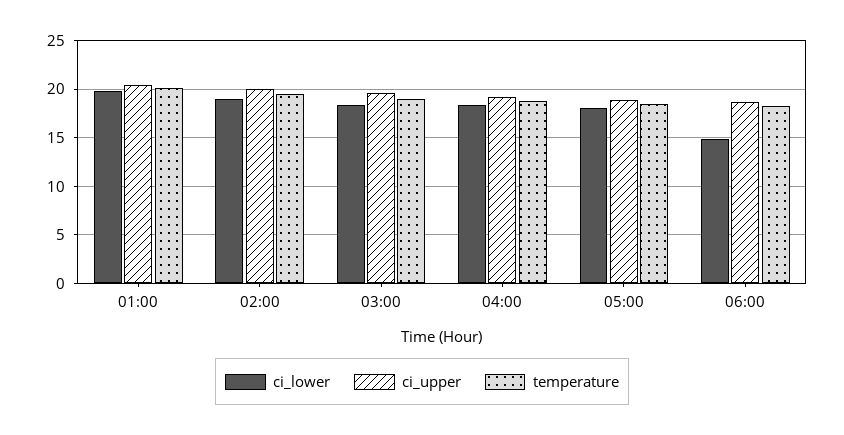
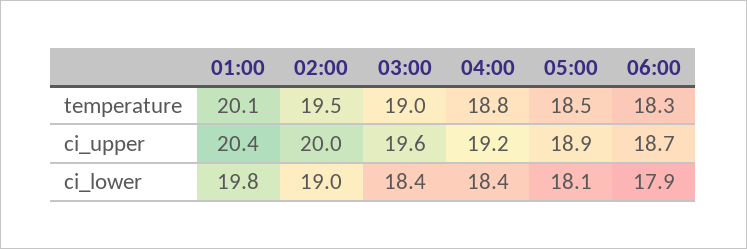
ci_lower, 06:00: 15 -> 17.9

